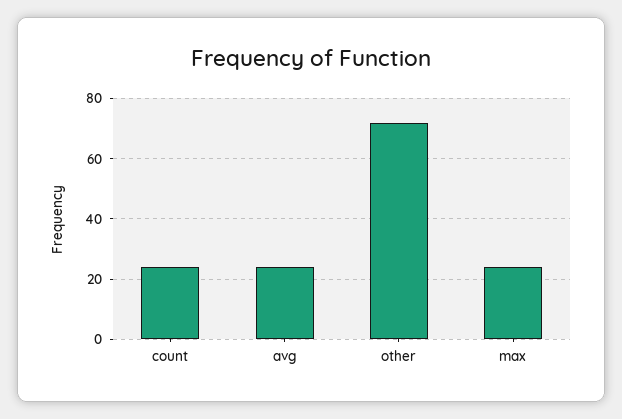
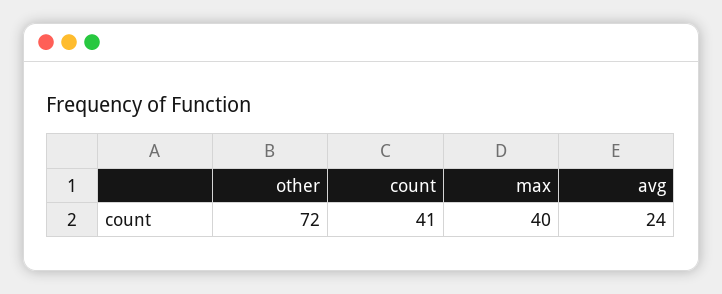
count: 25 -> 41
max: 25 -> 40

